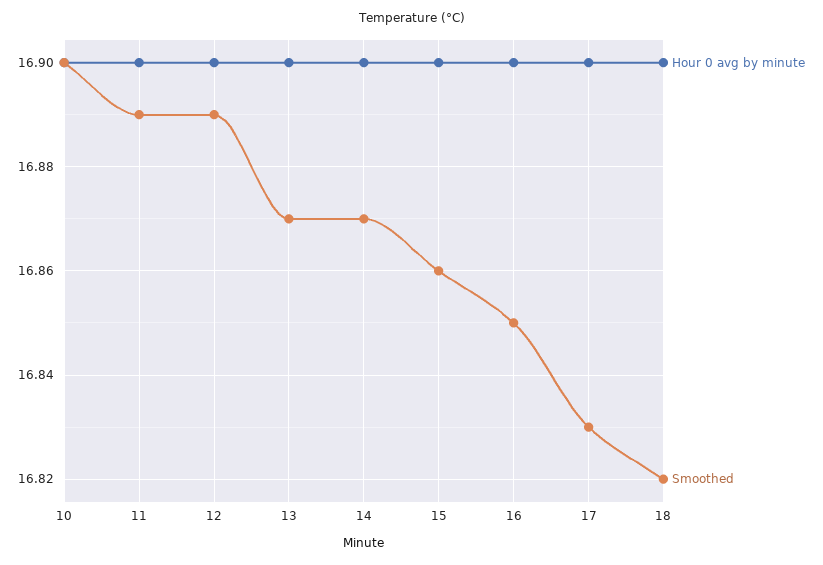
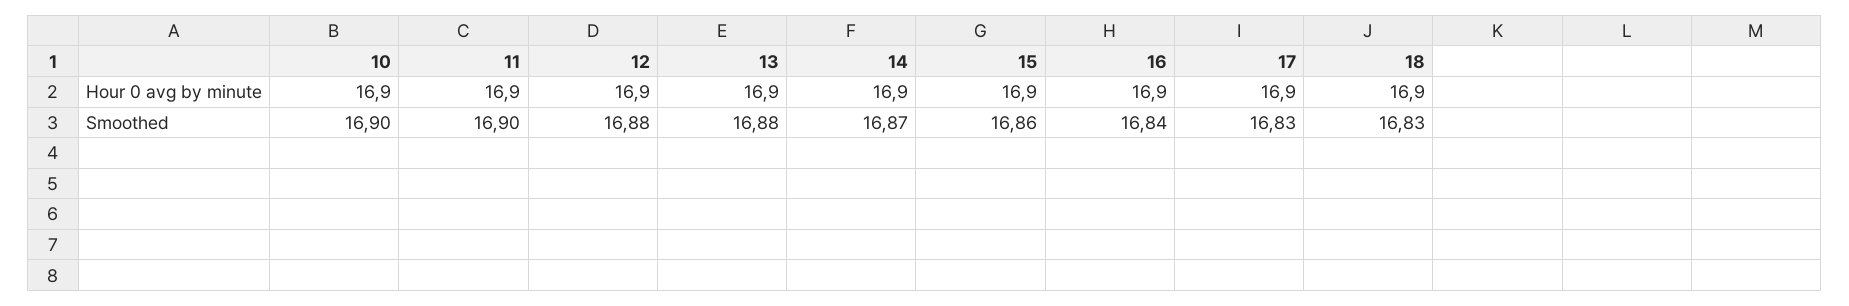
Smoothed, 11: 16.89 -> 16.9
Smoothed, 12: 16.89 -> 16.88
Smoothed, 13: 16.87 -> 16.88
Smoothed, 16: 16.85 -> 16.84
Smoothed, 18: 16.82 -> 16.83

